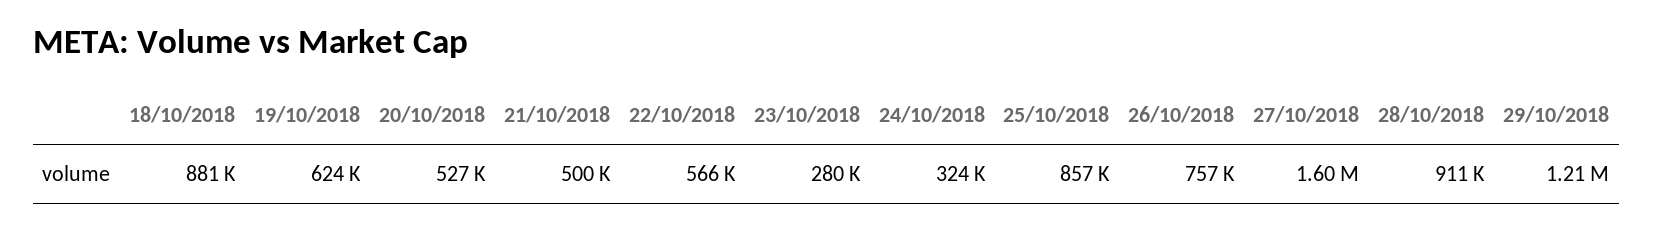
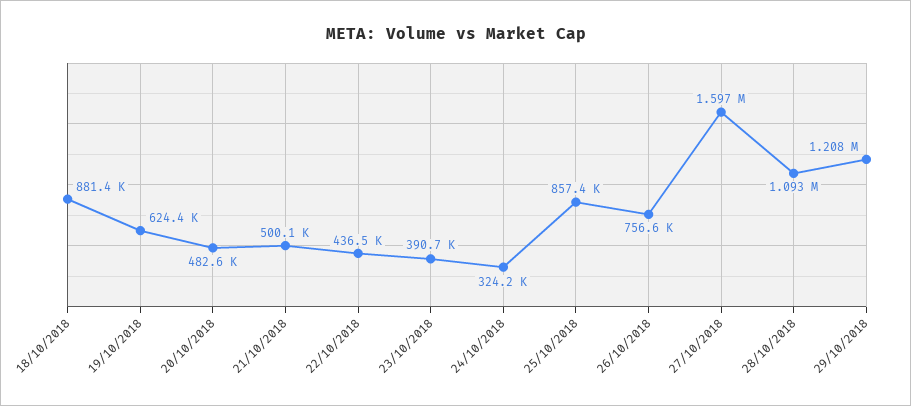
20/10/2018: 527000 -> 482600
22/10/2018: 566000 -> 436500
23/10/2018: 280000 -> 390700
28/10/2018: 911000 -> 1093000

